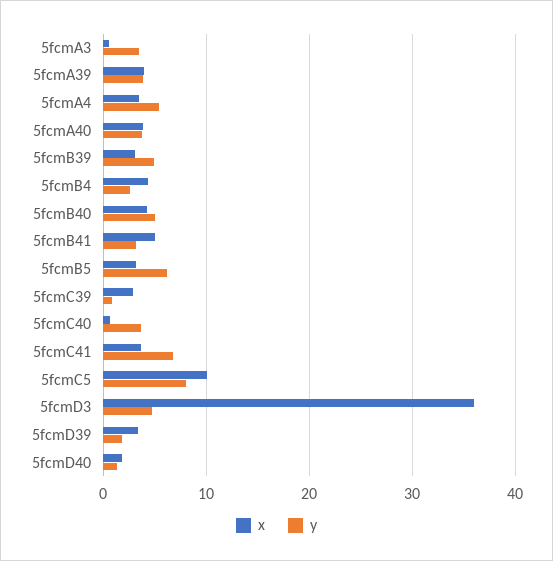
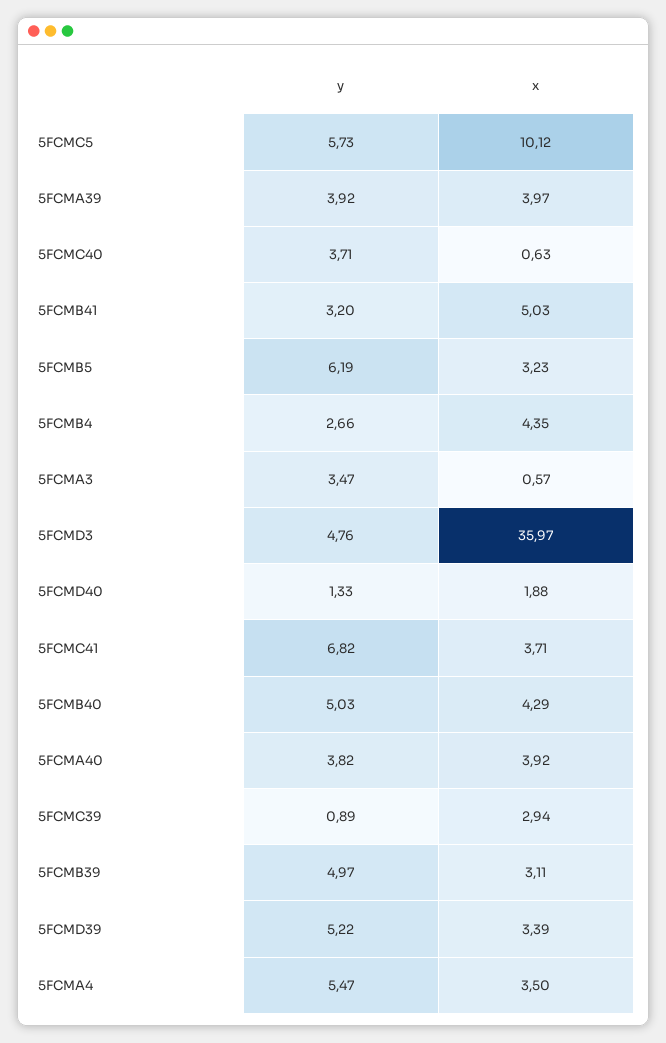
y, 5fcmC5: 8 -> 5.73
y, 5fcmD39: 2 -> 5.22

